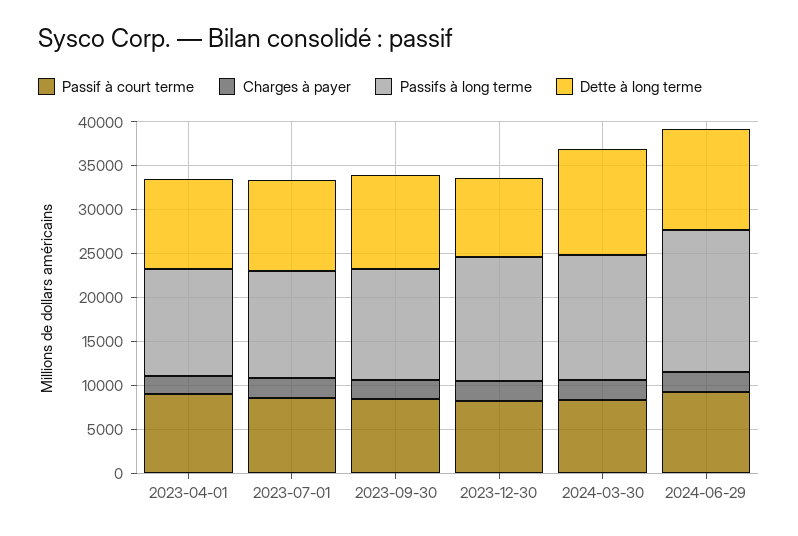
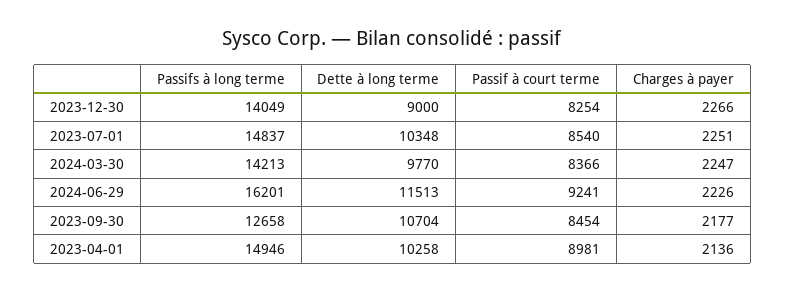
Passifs à long terme, 2023-04-01: 12000 -> 14946
Passifs à long terme, 2023-07-01: 12000 -> 14837
Dette à long terme, 2024-03-30: 12000 -> 9770

